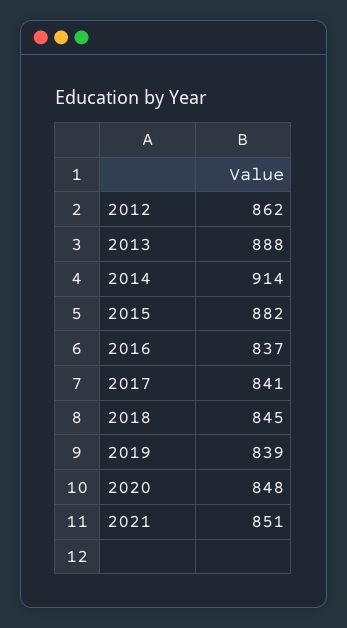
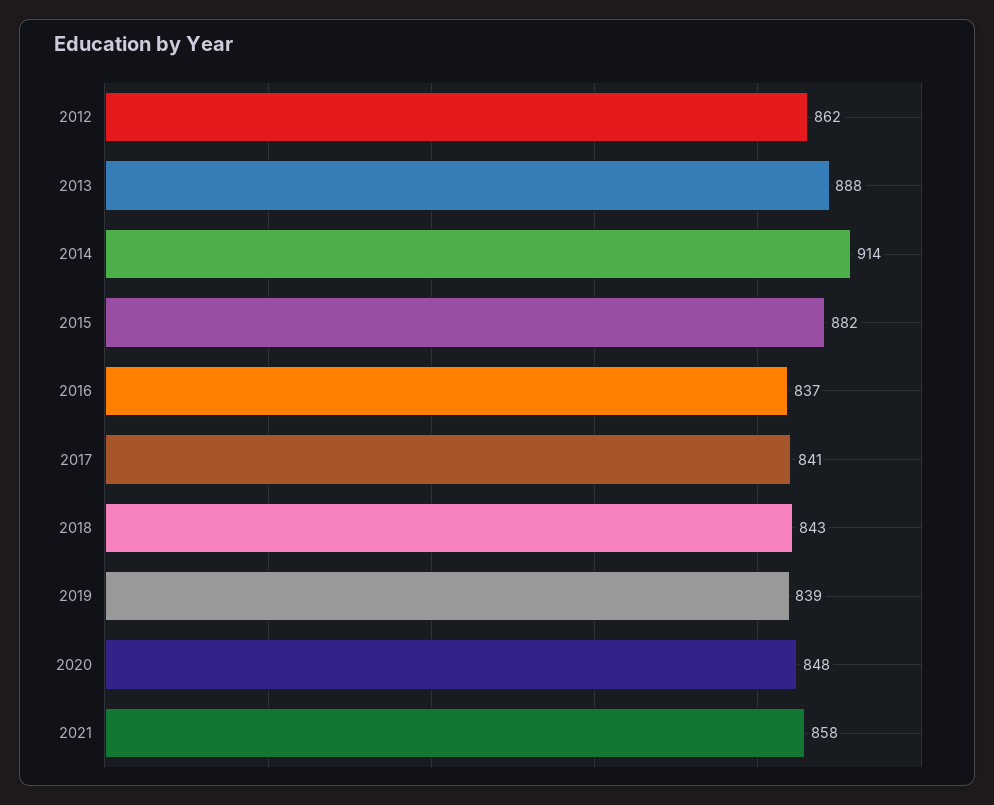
2018: 845 -> 843
2021: 851 -> 858

